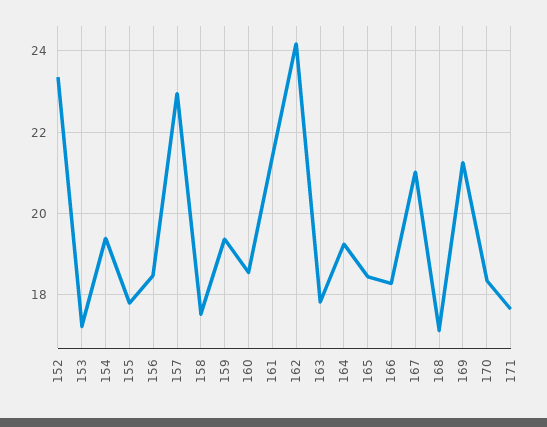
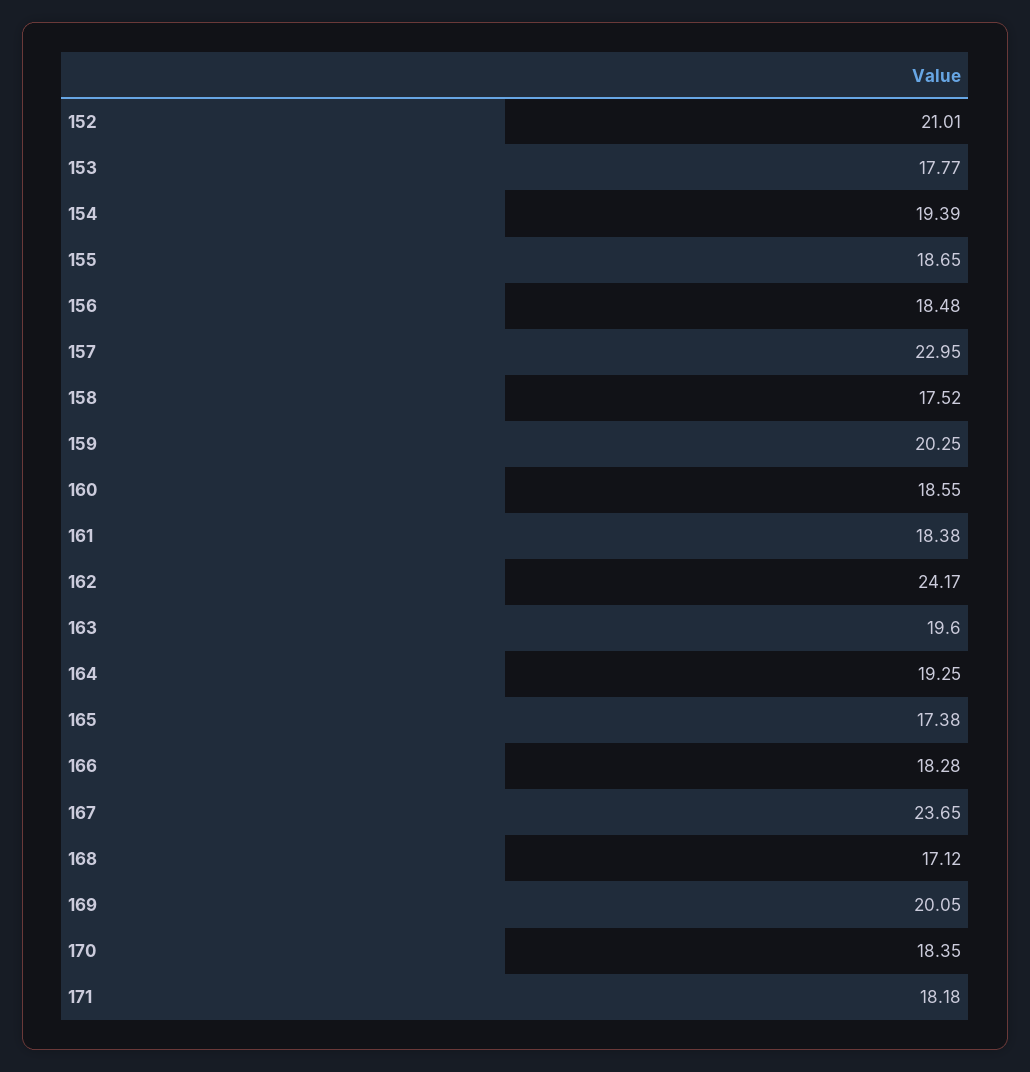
152: 23.4 -> 21.01
153: 17.2 -> 17.77
155: 17.8 -> 18.65
159: 19.4 -> 20.25
161: 21.4 -> 18.38
163: 17.8 -> 19.6
165: 18.4 -> 17.38
167: 21 -> 23.65
169: 21.2 -> 20.05
171: 17.6 -> 18.18

